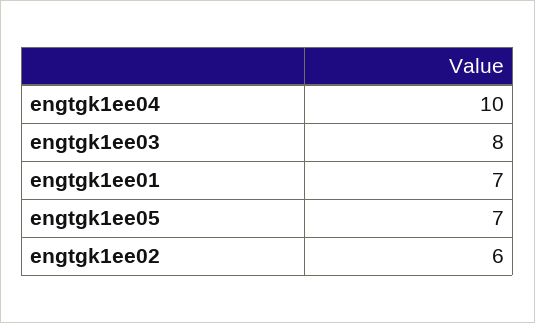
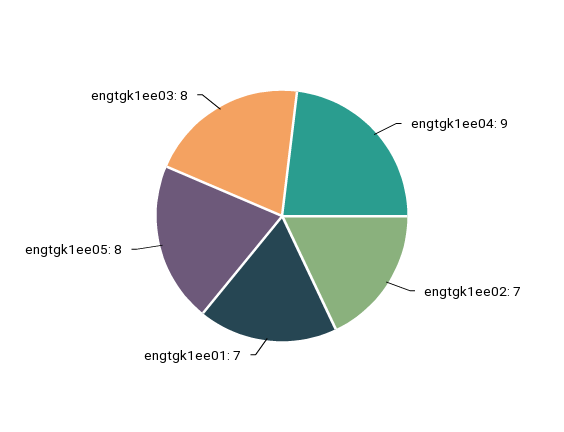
engtgk1ee04: 10 -> 9
engtgk1ee05: 7 -> 8
engtgk1ee02: 6 -> 7

